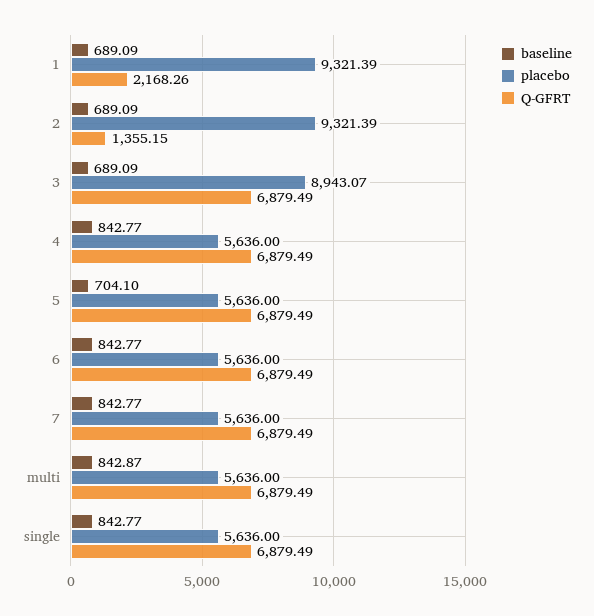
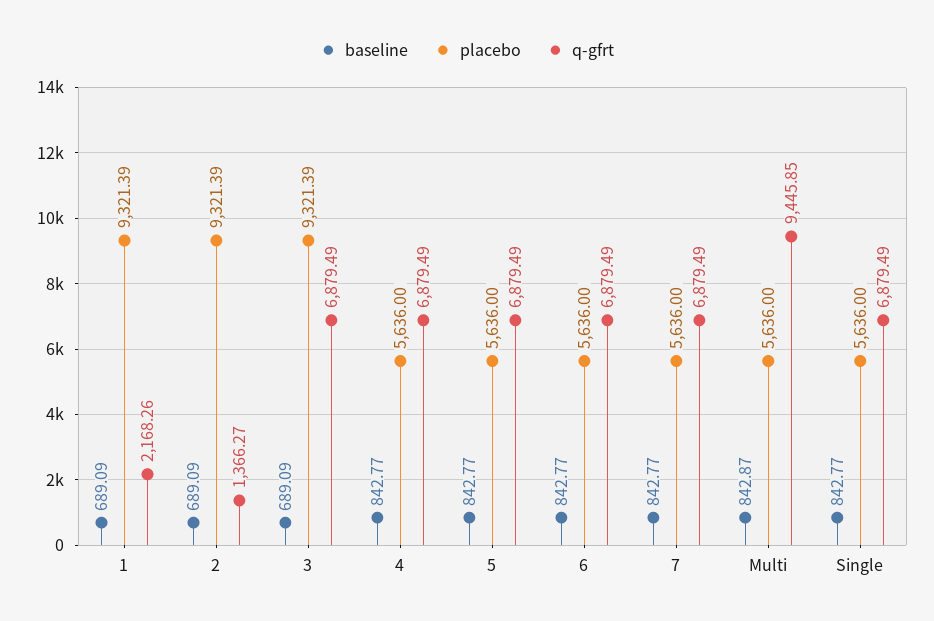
Q-GFRT, 2: 1355.15 -> 1366.27
placebo, 3: 8943.07 -> 9321.39
baseline, 5: 704.1 -> 842.77
Q-GFRT, multi: 6879.49 -> 9445.85

